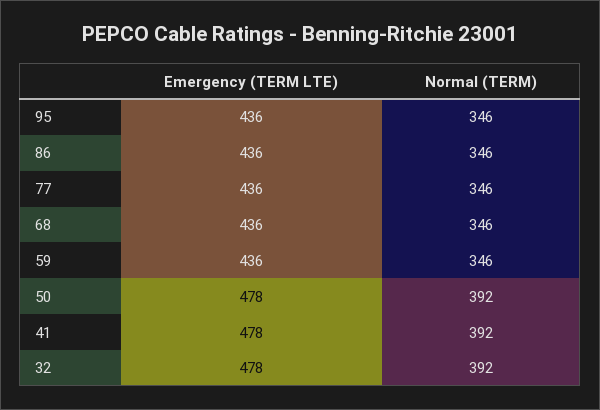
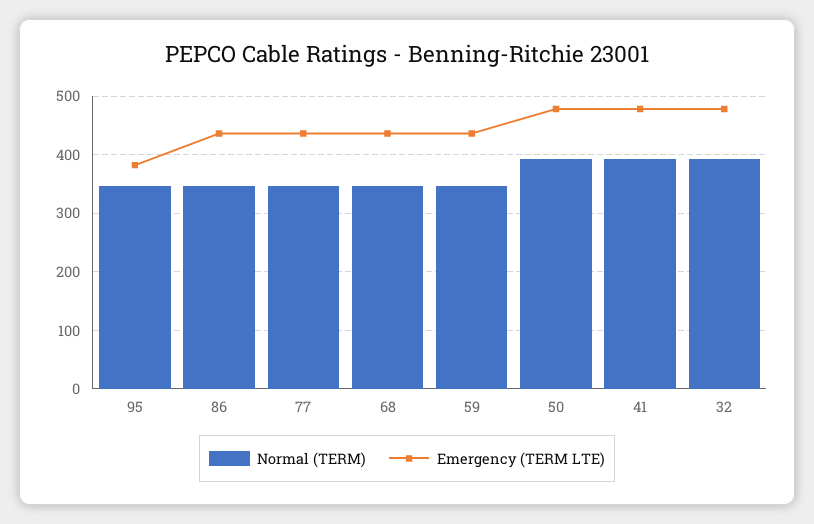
Emergency (TERM LTE), 95: 436 -> 380

